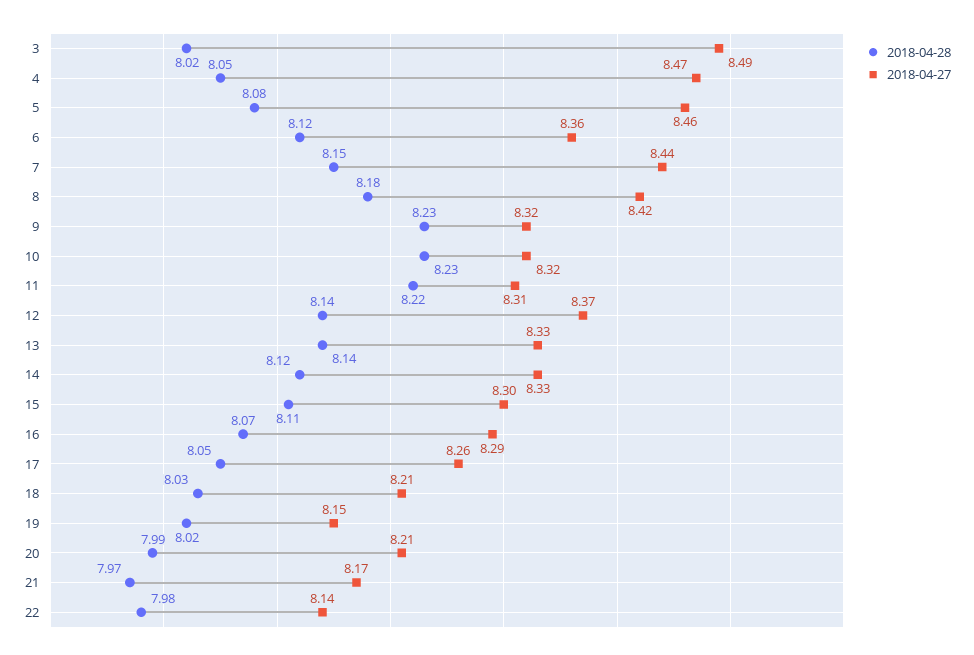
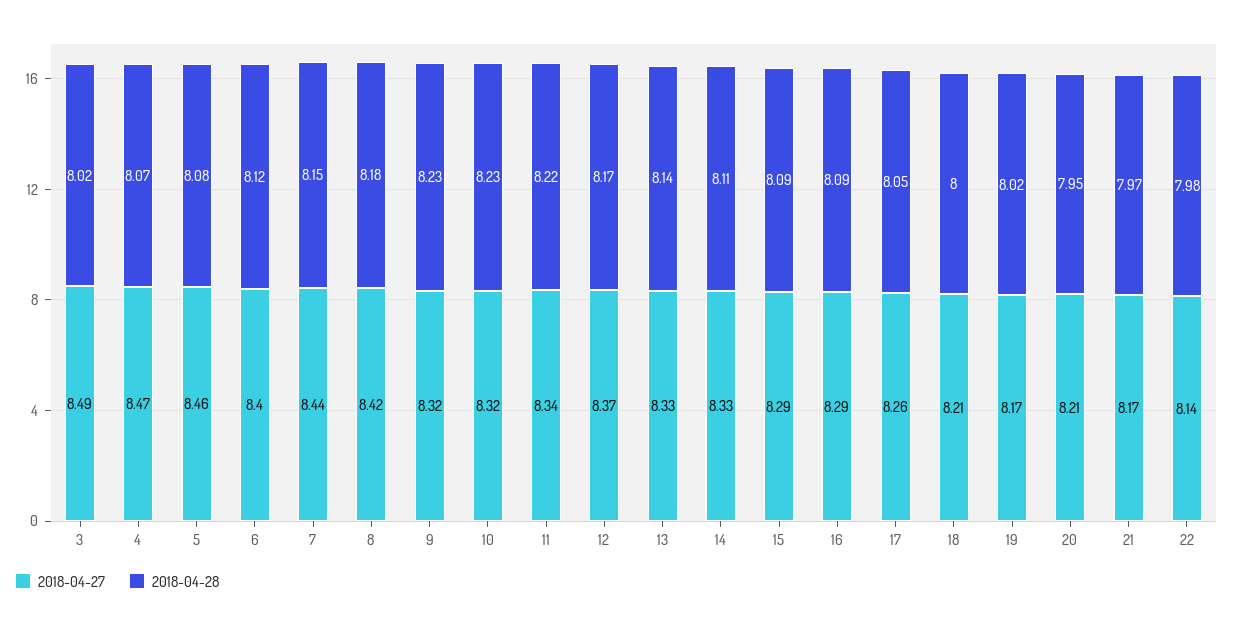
2018-04-28, 4: 8.05 -> 8.07
2018-04-27, 6: 8.36 -> 8.4
2018-04-27, 11: 8.31 -> 8.34
2018-04-28, 12: 8.14 -> 8.17
2018-04-28, 14: 8.12 -> 8.11
2018-04-28, 15: 8.11 -> 8.09
2018-04-27, 15: 8.3 -> 8.29
2018-04-28, 16: 8.07 -> 8.09
2018-04-28, 18: 8.03 -> 8
2018-04-27, 19: 8.15 -> 8.17
2018-04-28, 20: 7.99 -> 7.95

